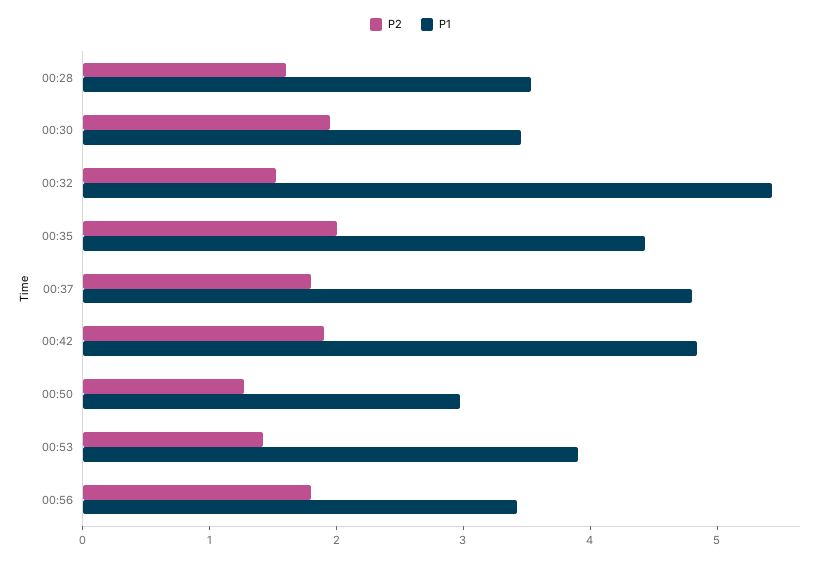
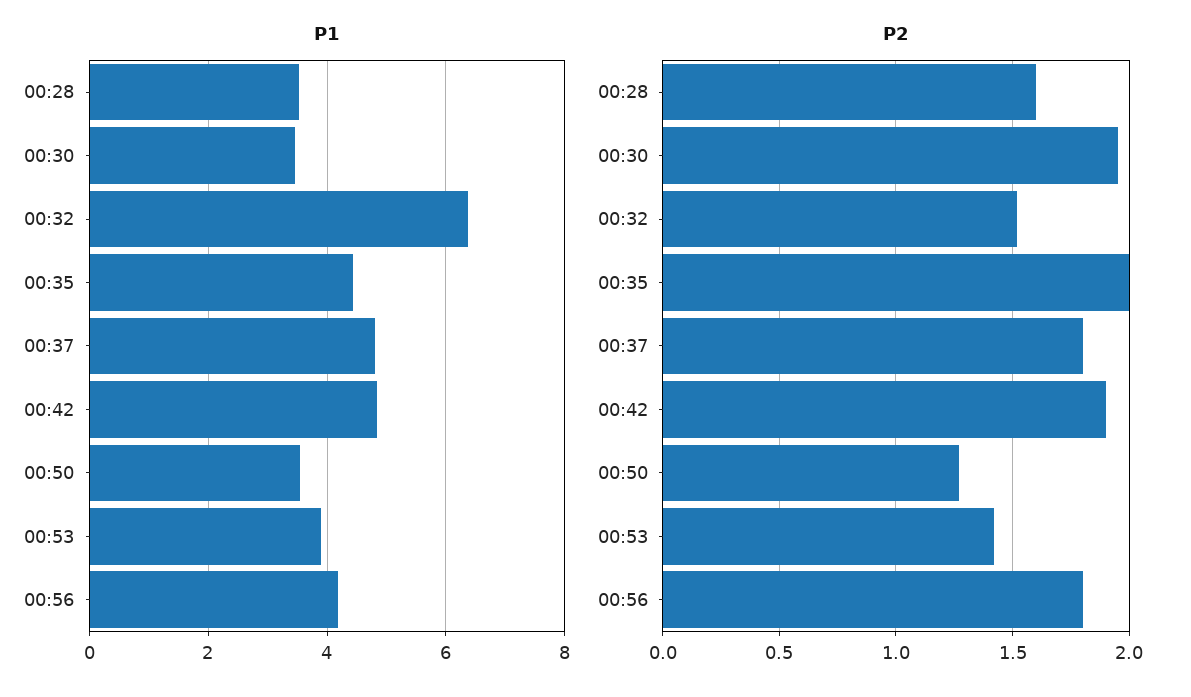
P1, 00:32: 5.4 -> 6.4
P1, 00:50: 3 -> 3.6
P1, 00:56: 3.4 -> 4.2

